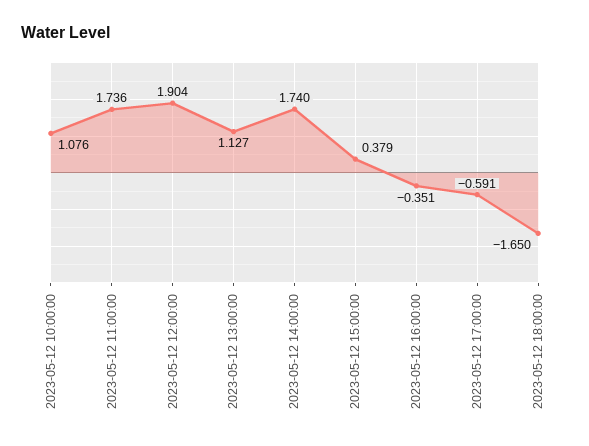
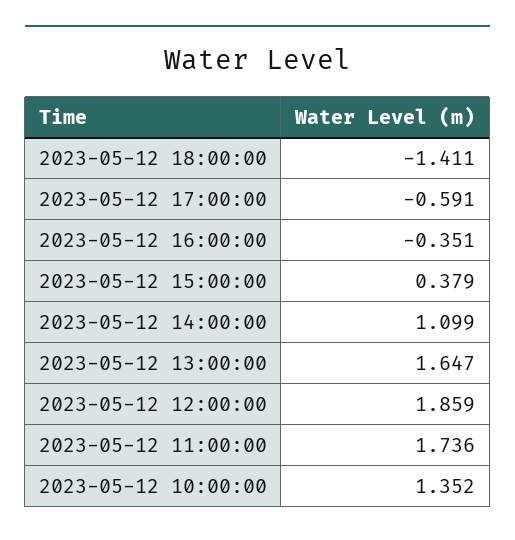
2023-05-12 10:00:00: 1.076 -> 1.352
2023-05-12 12:00:00: 1.904 -> 1.859
2023-05-12 13:00:00: 1.127 -> 1.647
2023-05-12 14:00:00: 1.74 -> 1.099
2023-05-12 18:00:00: -1.65 -> -1.411

